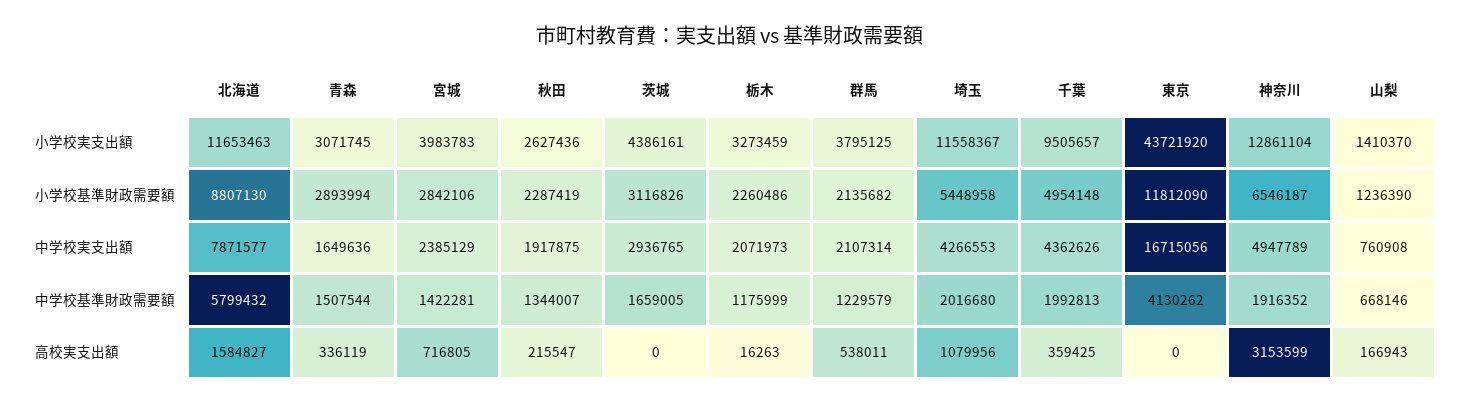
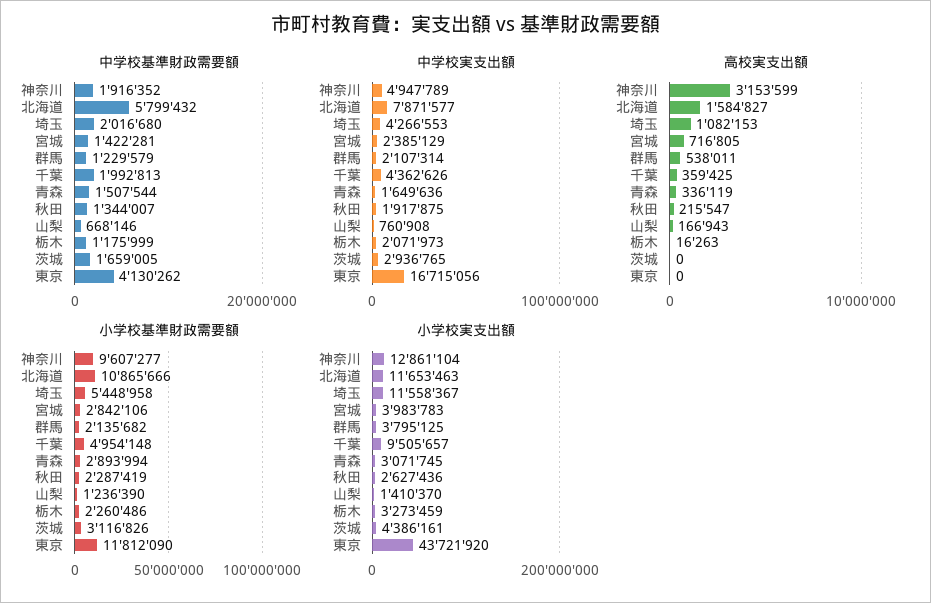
小学校基準財政需要額, 北海道: 8807130 -> 10865666
小学校基準財政需要額, 神奈川: 6546187 -> 9607277
高校実支出額, 埼玉: 1079956 -> 1082153

